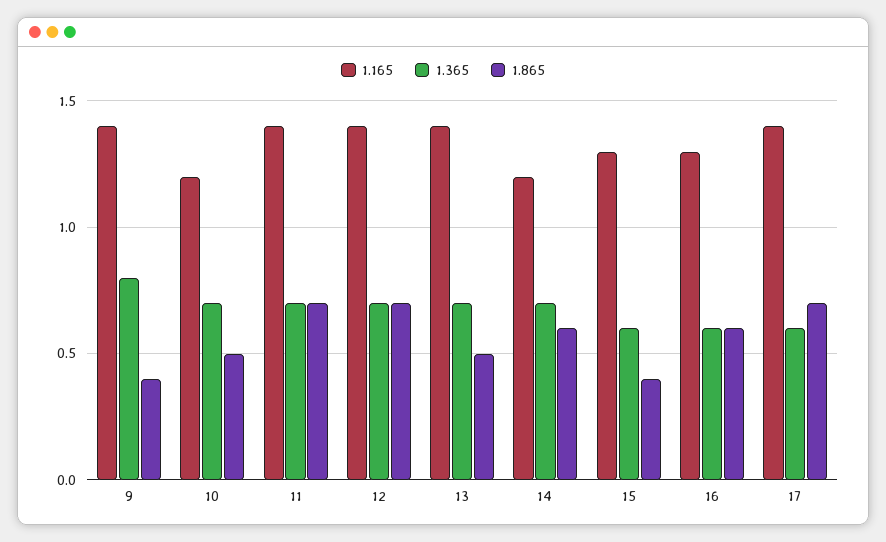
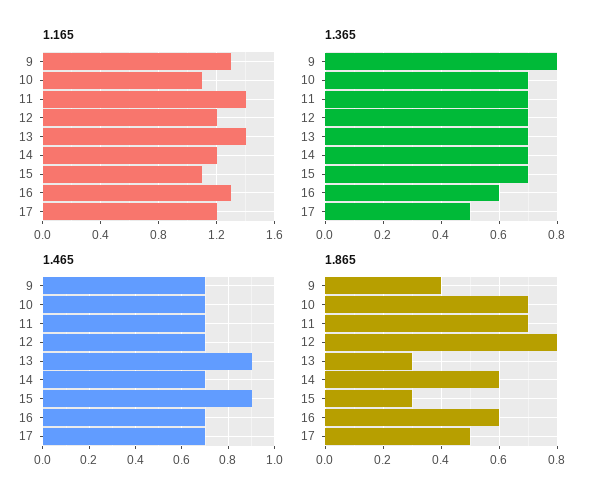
1.165, 9: 1.4 -> 1.3
1.165, 10: 1.2 -> 1.1
1.865, 10: 0.5 -> 0.7
1.165, 12: 1.4 -> 1.2
1.865, 12: 0.7 -> 0.8
1.865, 13: 0.5 -> 0.3
1.165, 15: 1.3 -> 1.1
1.365, 15: 0.6 -> 0.7
1.865, 15: 0.4 -> 0.3
1.165, 17: 1.4 -> 1.2
1.365, 17: 0.6 -> 0.5
1.865, 17: 0.7 -> 0.5
1.465, 9: none -> 0.7
1.465, 10: none -> 0.7
1.465, 11: none -> 0.7
1.465, 12: none -> 0.7
1.465, 13: none -> 0.9
1.465, 14: none -> 0.7
1.465, 15: none -> 0.9
1.465, 16: none -> 0.7
1.465, 17: none -> 0.7

